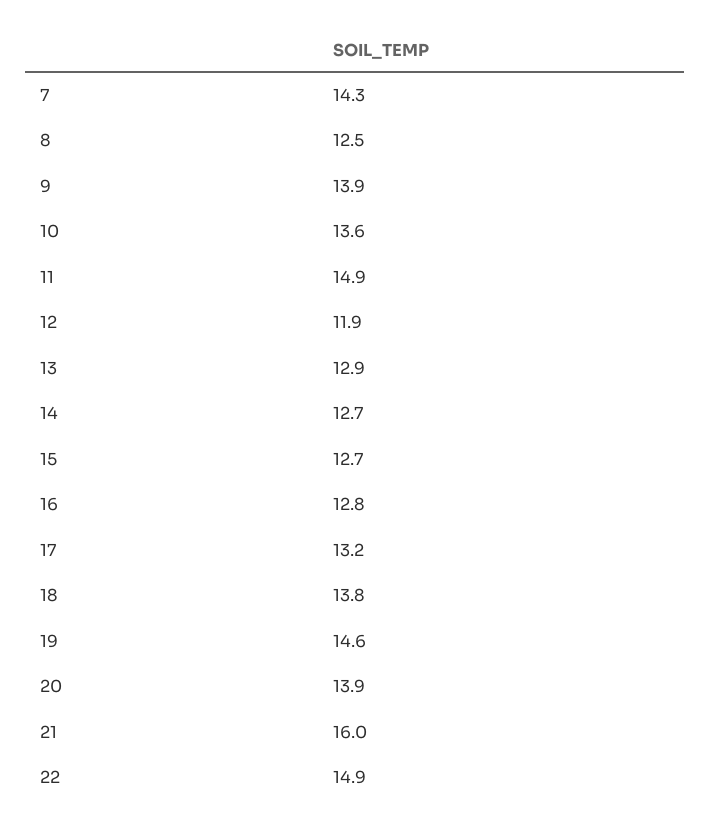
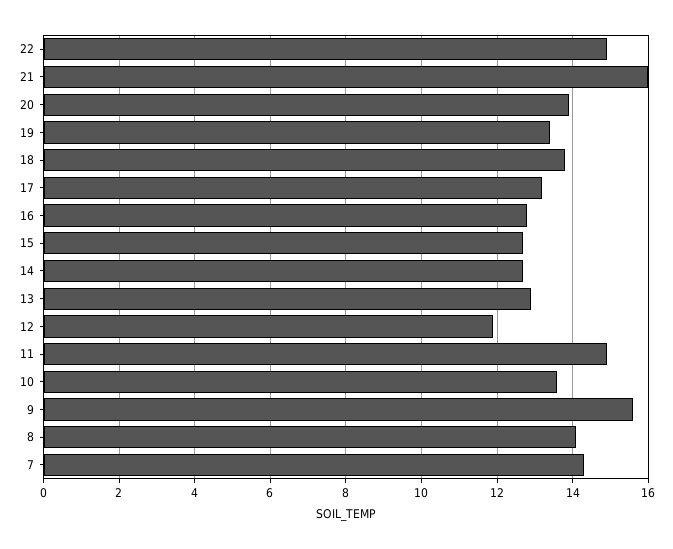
8: 12.5 -> 14
9: 13.9 -> 15.5
19: 14.6 -> 13.5

